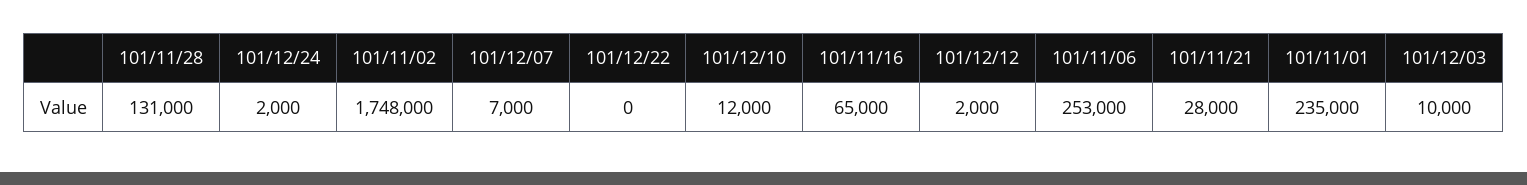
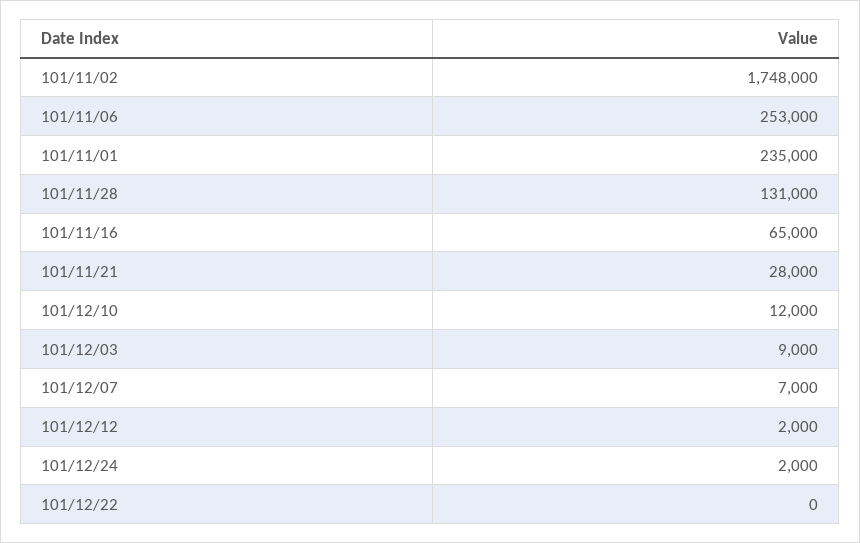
101/12/03: 10000 -> 9000

